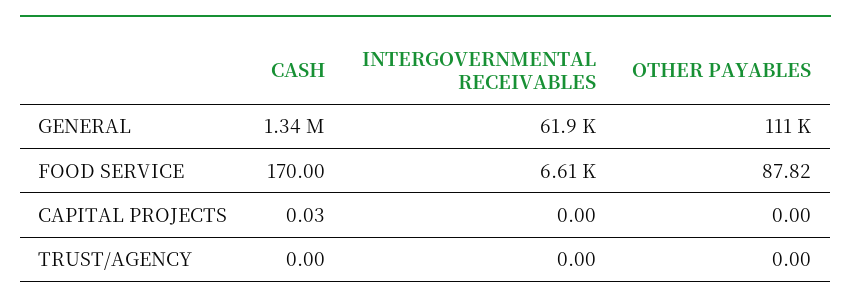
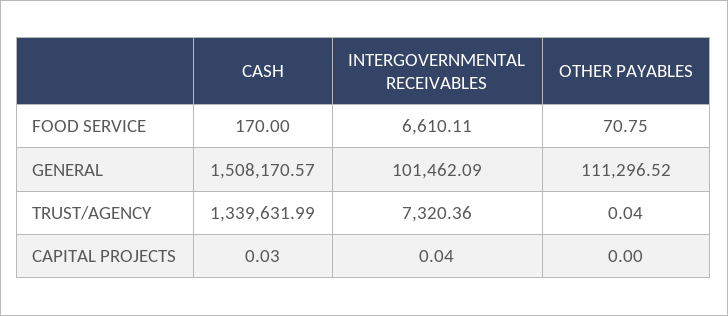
CASH, GENERAL: 1340000 -> 1508170.57
INTERGOVERNMENTAL RECEIVABLES, GENERAL: 61900 -> 101462.09
OTHER PAYABLES, FOOD SERVICE: 87.82 -> 70.75
INTERGOVERNMENTAL RECEIVABLES, CAPITAL PROJECTS: 0 -> 0.04
CASH, TRUST/AGENCY: 0 -> 1339631.99
INTERGOVERNMENTAL RECEIVABLES, TRUST/AGENCY: 0 -> 7320.36
OTHER PAYABLES, TRUST/AGENCY: 0 -> 0.04

